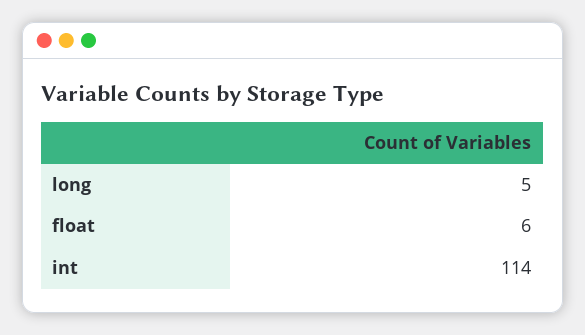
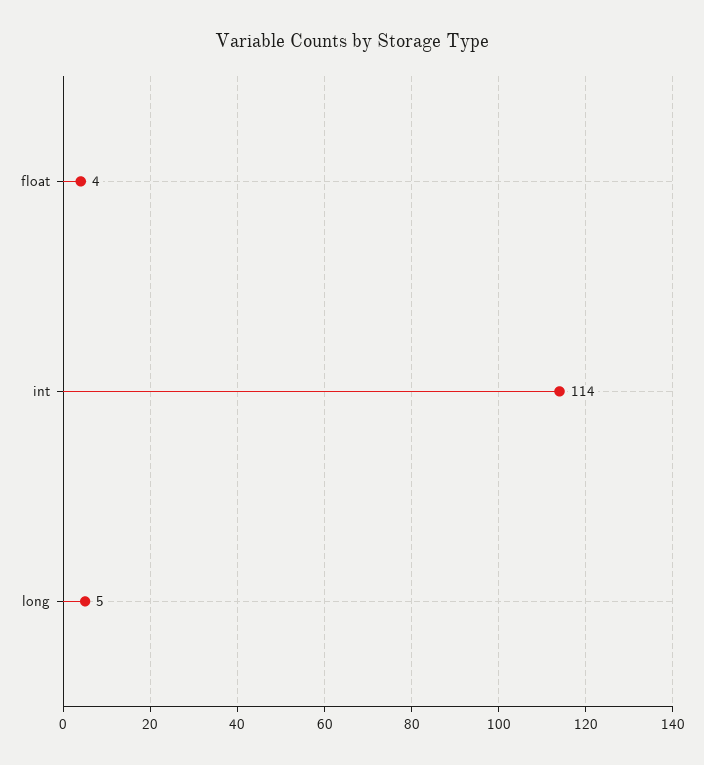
float: 6 -> 4

